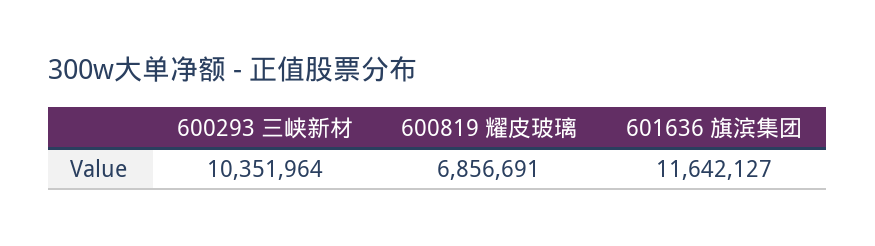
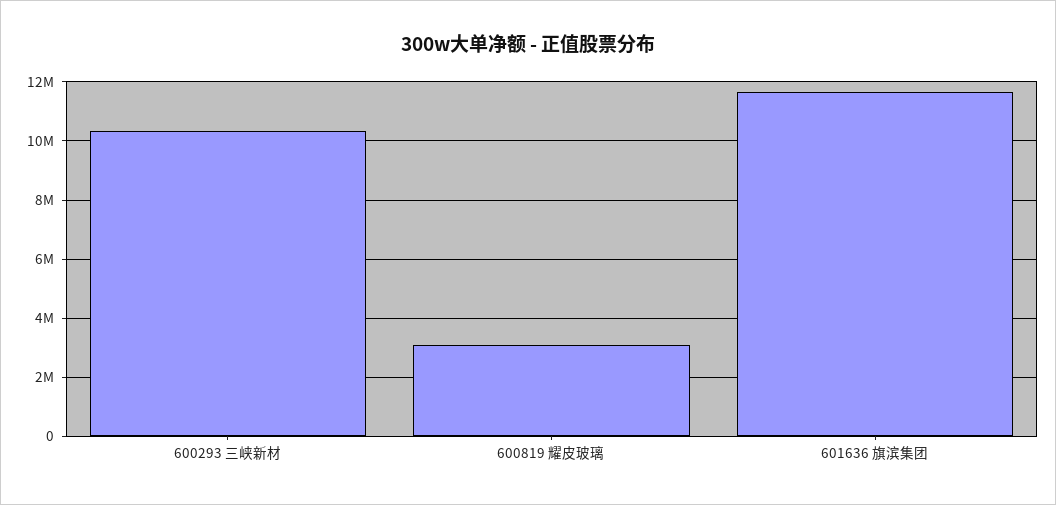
600819 耀皮玻璃: 6856691 -> 3000000

